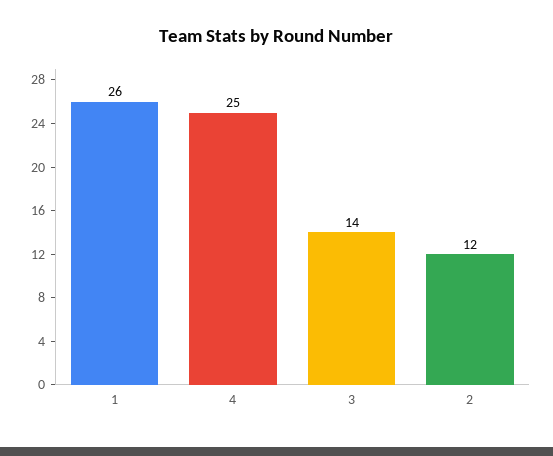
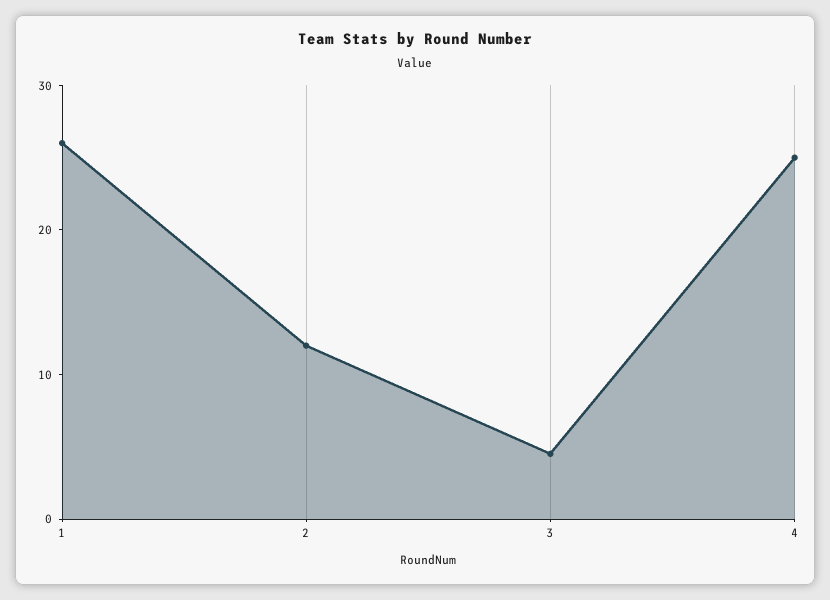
3: 14 -> 4

